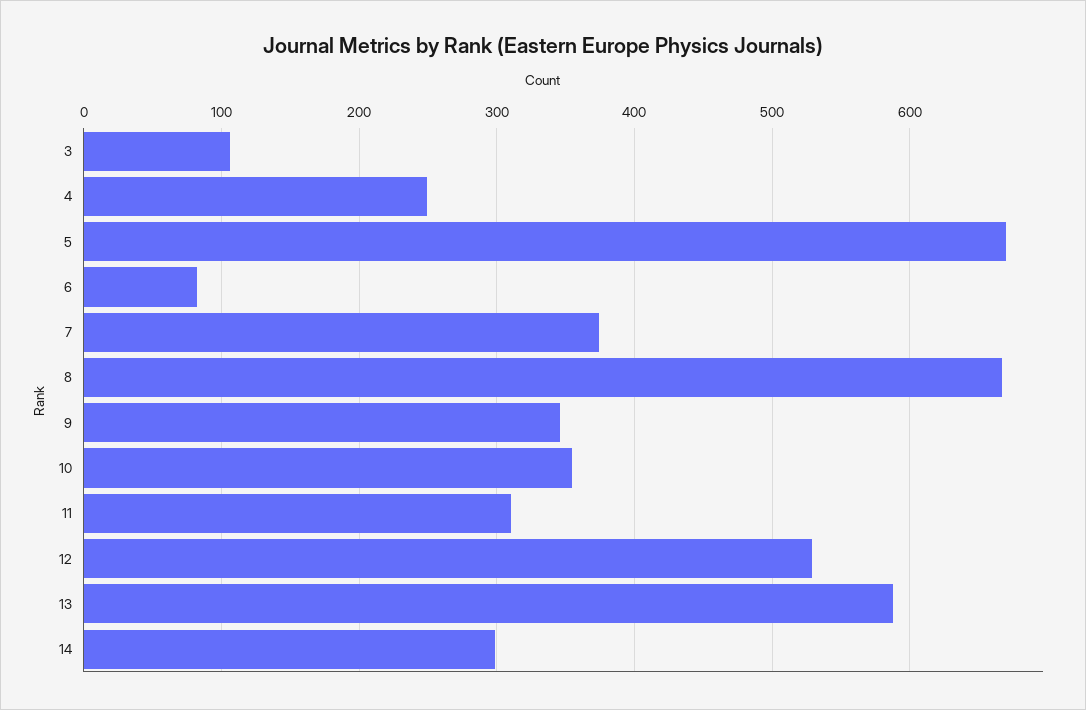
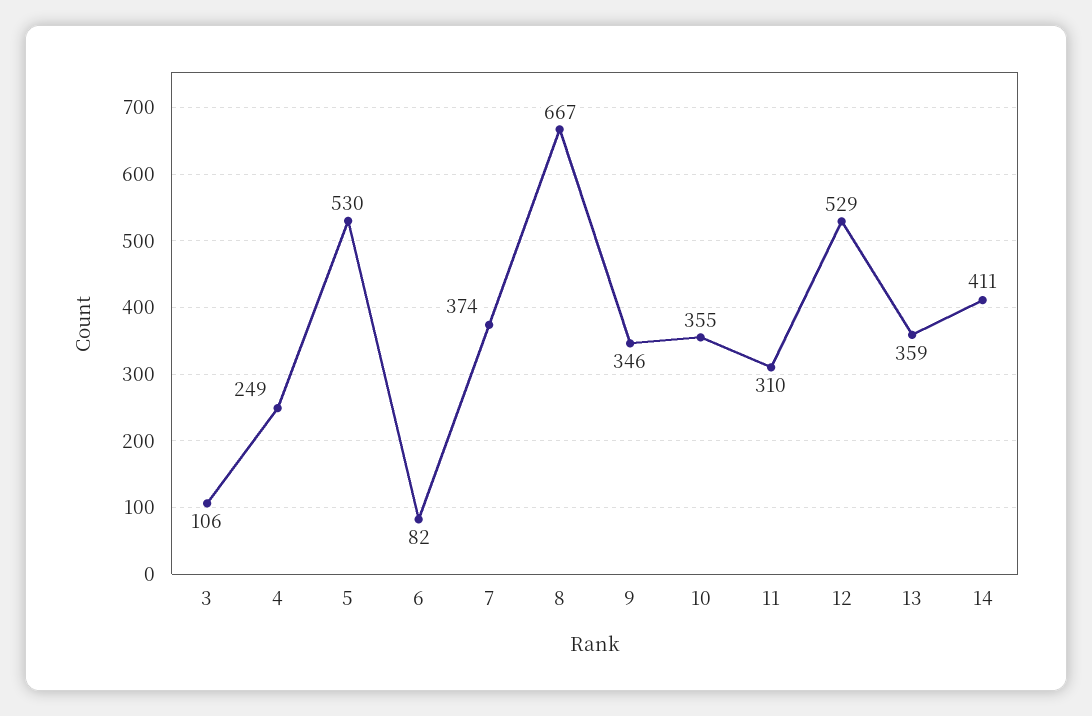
5: 670 -> 530
13: 590 -> 359
14: 300 -> 411

